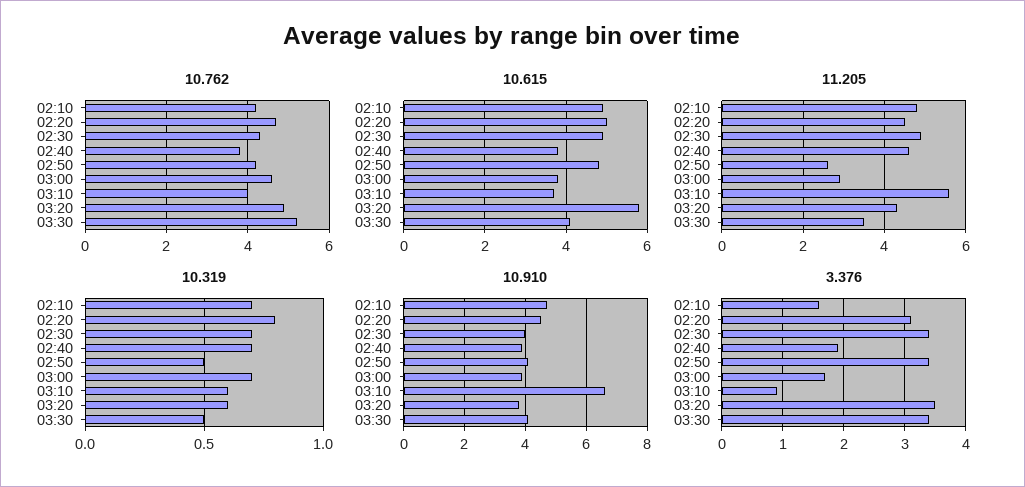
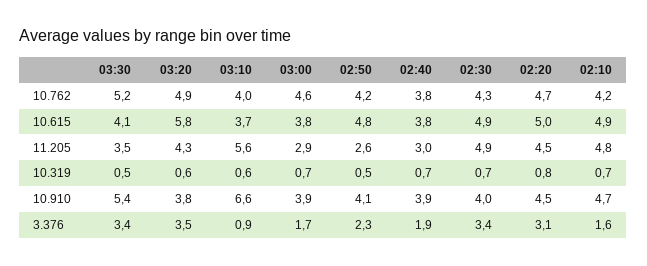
11.205, 02:40: 4.5 -> 3
10.910, 03:30: 4 -> 5.4
3.376, 02:50: 3.4 -> 2.3

